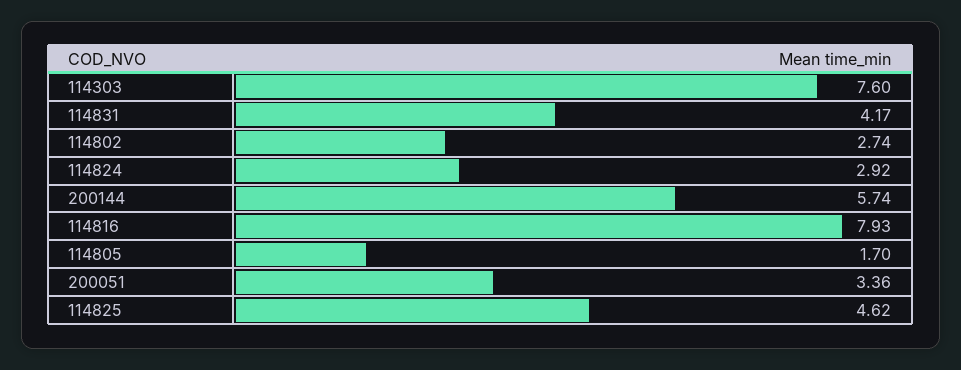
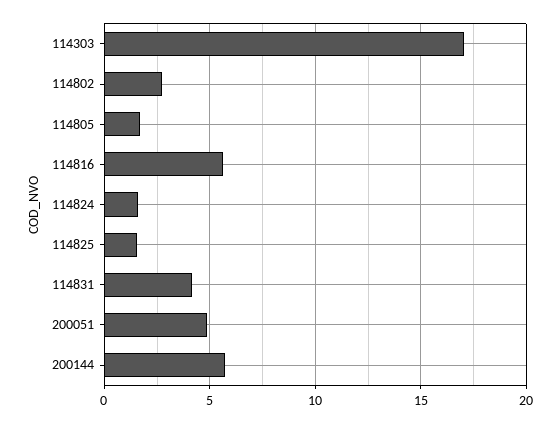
114303: 7.6 -> 17
114824: 2.92 -> 1.5
114816: 7.93 -> 5.5
200051: 3.36 -> 5
114825: 4.62 -> 1.5

